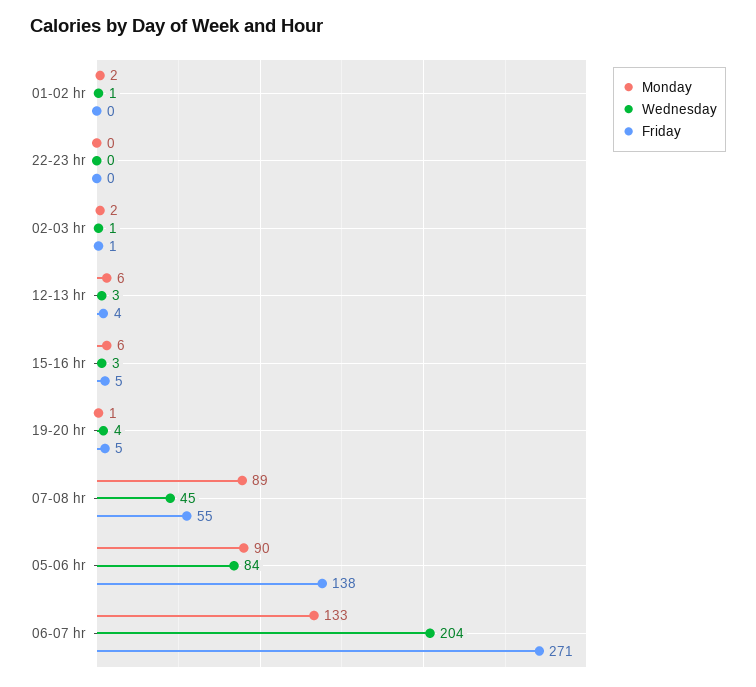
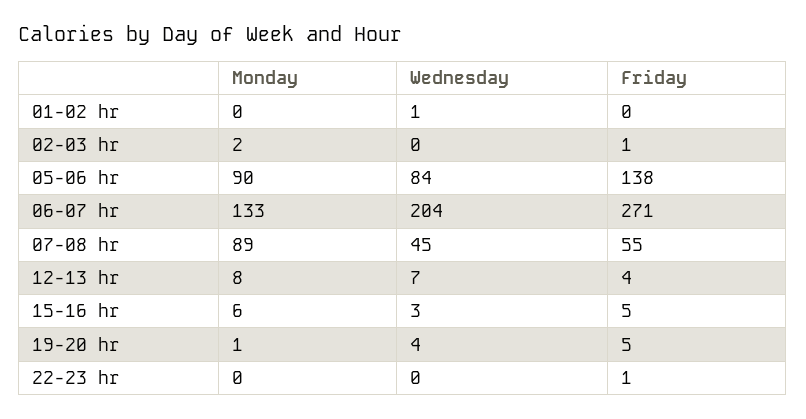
Monday, 01-02 hr: 2 -> 0
Friday, 22-23 hr: 0 -> 1
Wednesday, 02-03 hr: 1 -> 0
Monday, 12-13 hr: 6 -> 8
Wednesday, 12-13 hr: 3 -> 7

